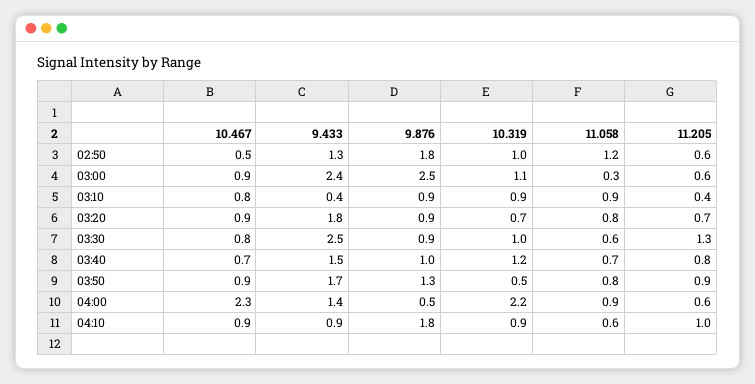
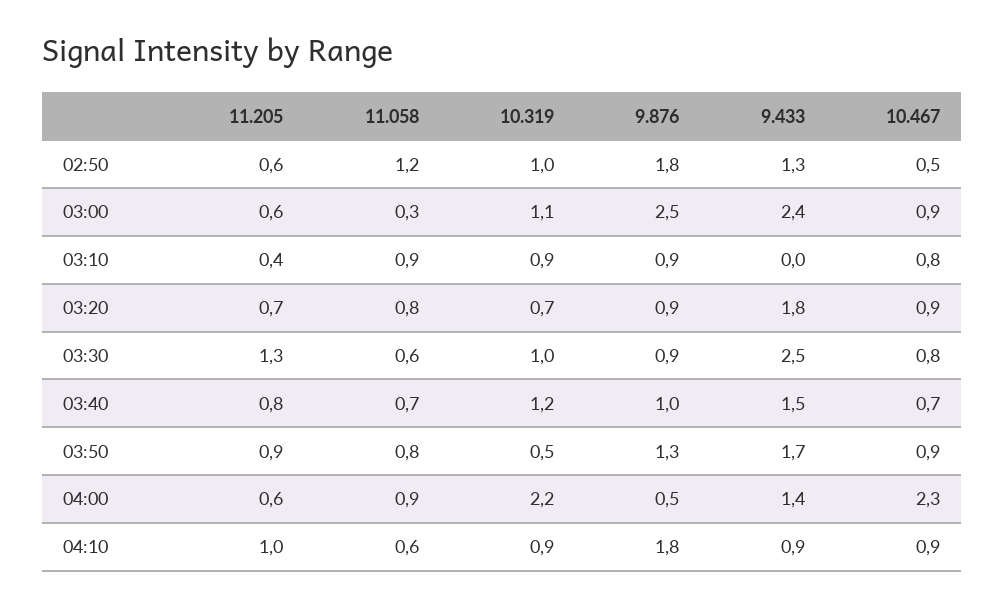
9.433, 03:10: 0.4 -> 0

